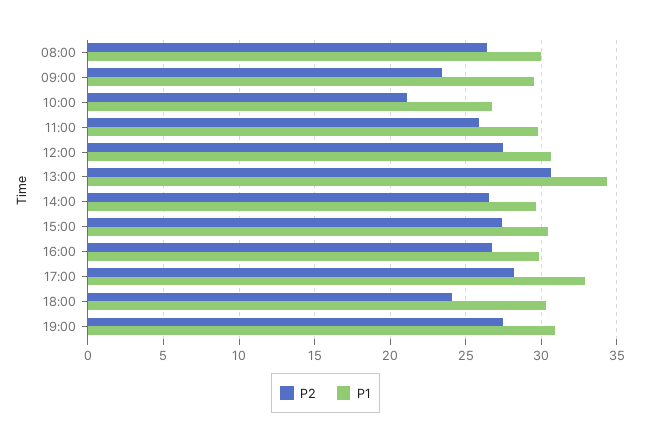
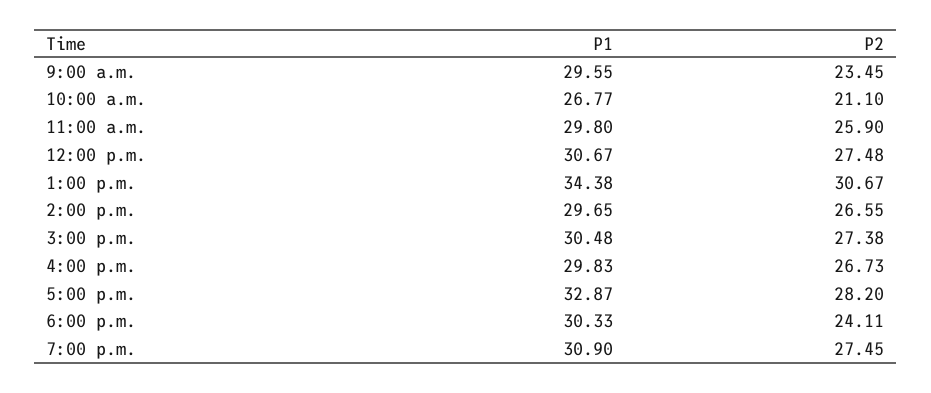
P2, 08:00: 26.5 -> none
P1, 08:00: 30 -> none

